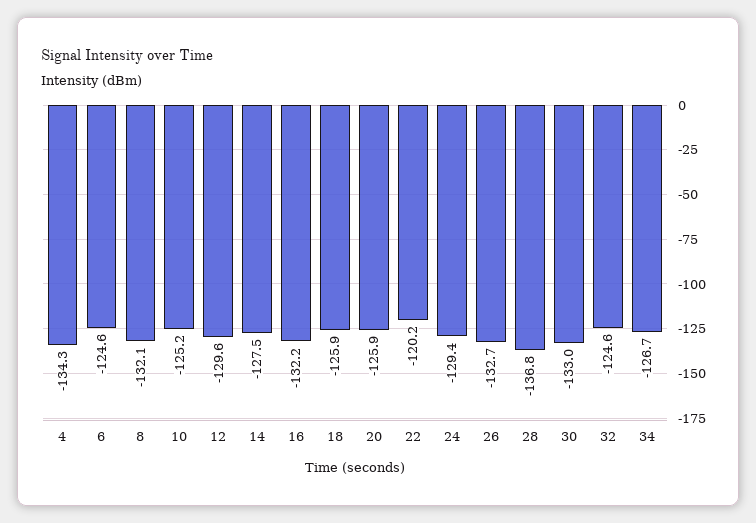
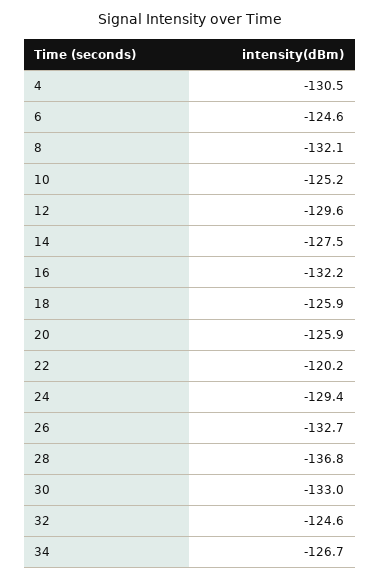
4: -134.3 -> -130.5

